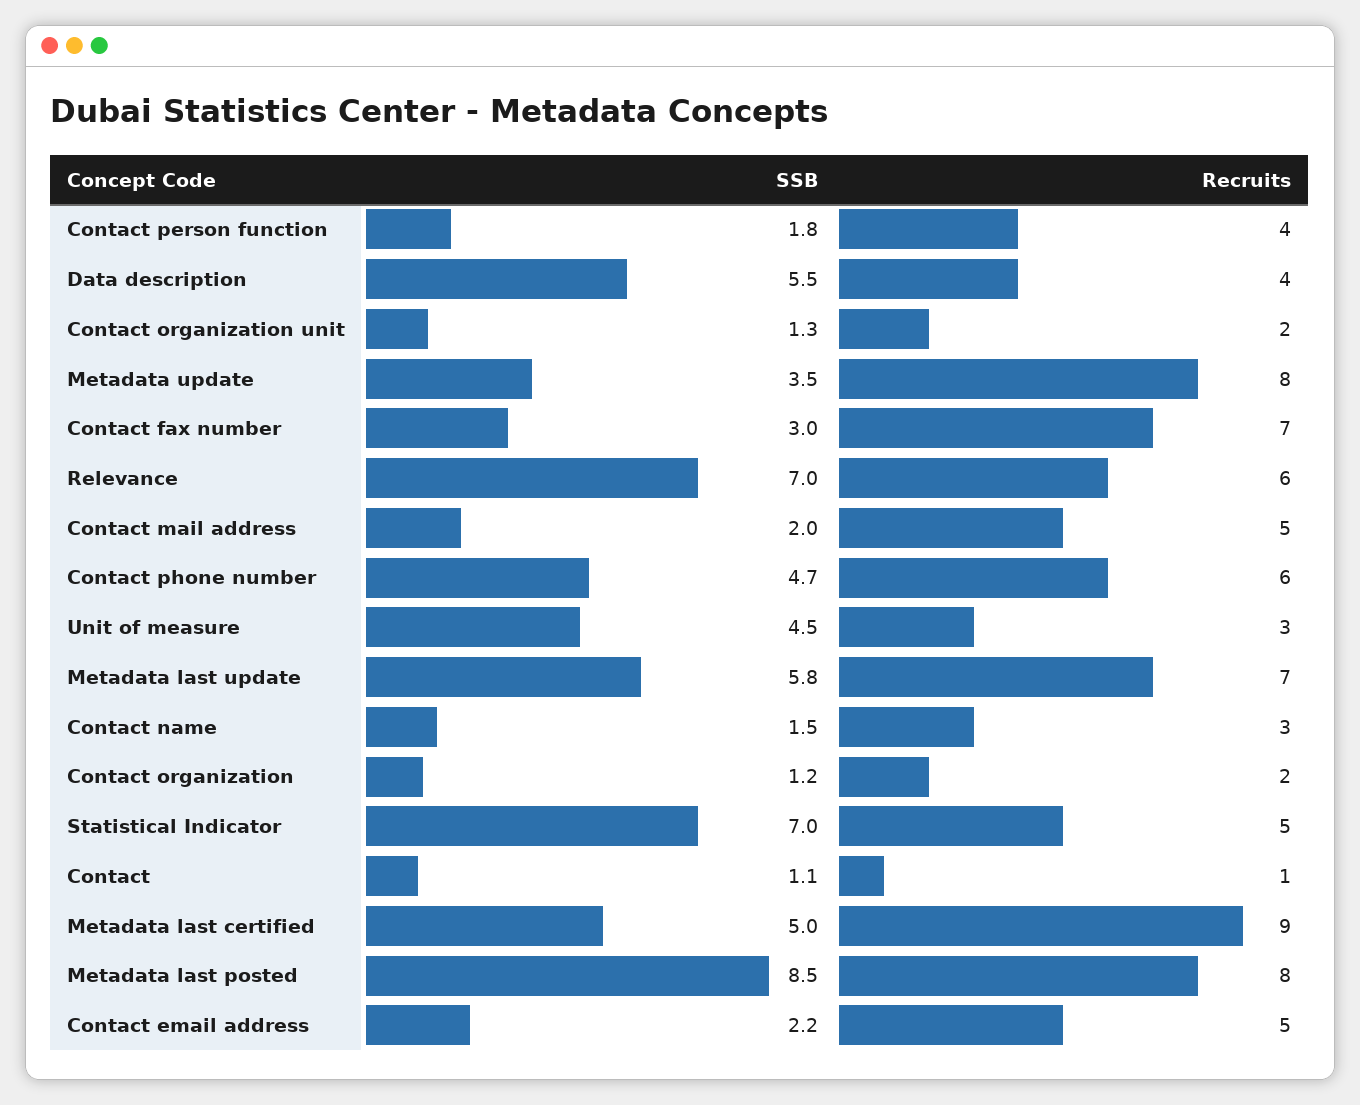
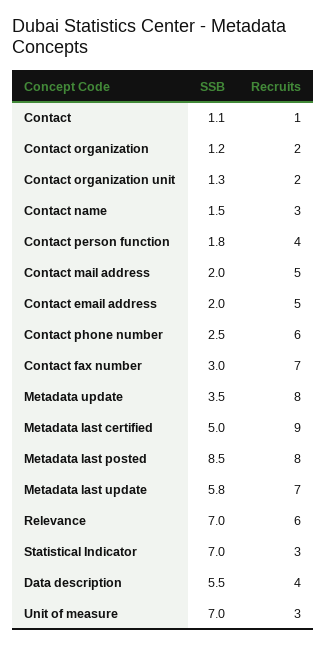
SSB, Contact phone number: 4.7 -> 2.5
SSB, Unit of measure: 4.5 -> 7
Recruits, Statistical Indicator: 5 -> 3
SSB, Contact email address: 2.2 -> 2

